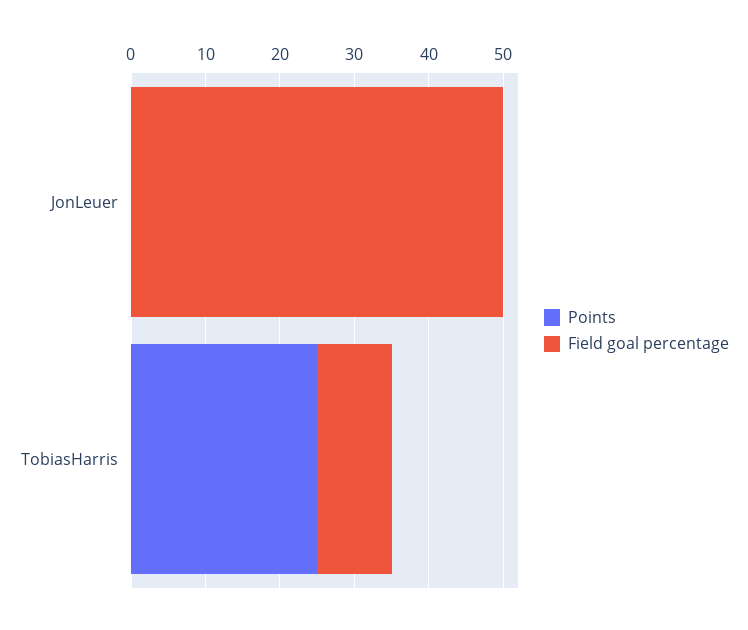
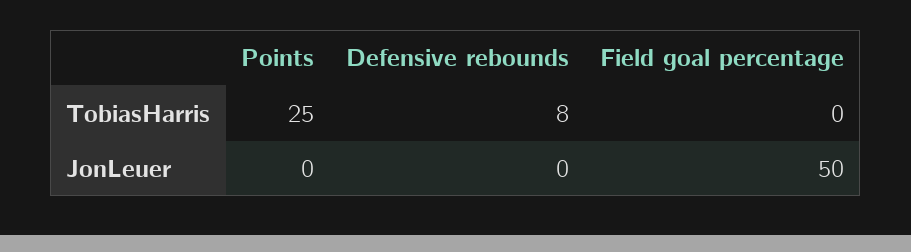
Field goal percentage, TobiasHarris: 10 -> 0
Defensive rebounds, TobiasHarris: none -> 8
Defensive rebounds, JonLeuer: none -> 0

